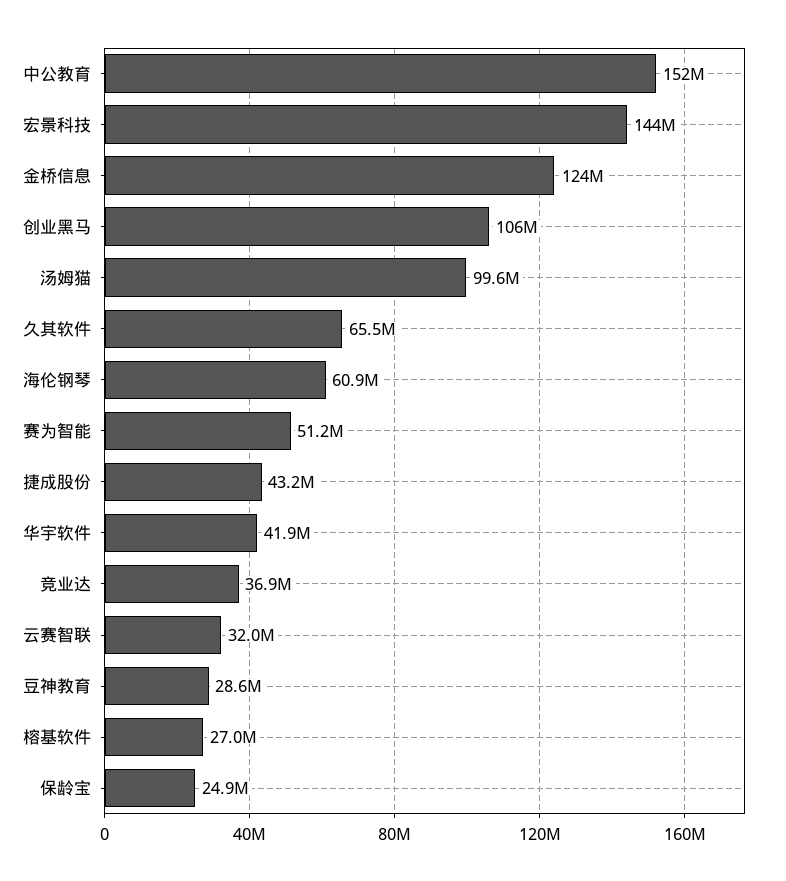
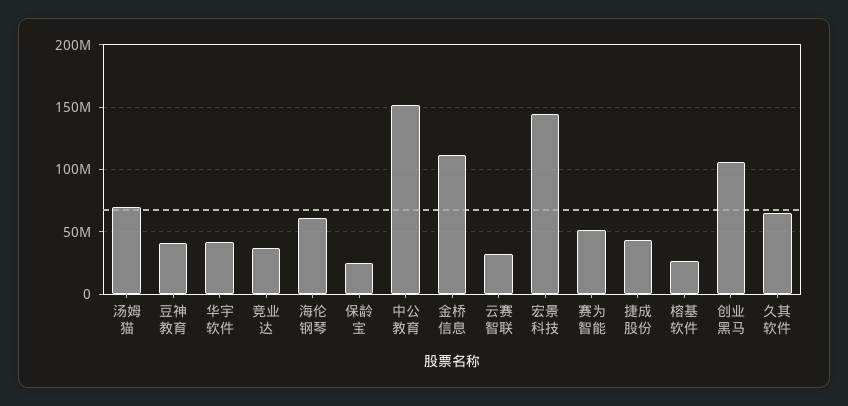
金桥信息: 124000000 -> 110000000
汤姆猫: 99600000 -> 70000000
豆神教育: 28600000 -> 40000000

